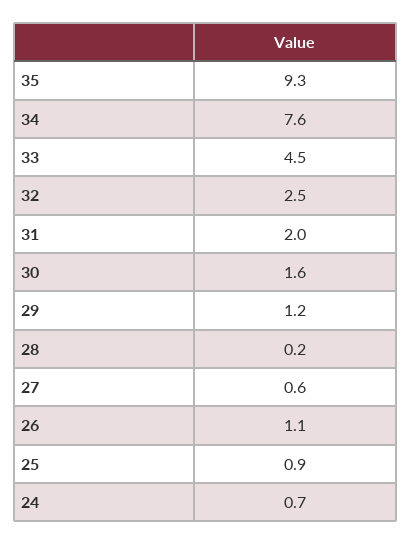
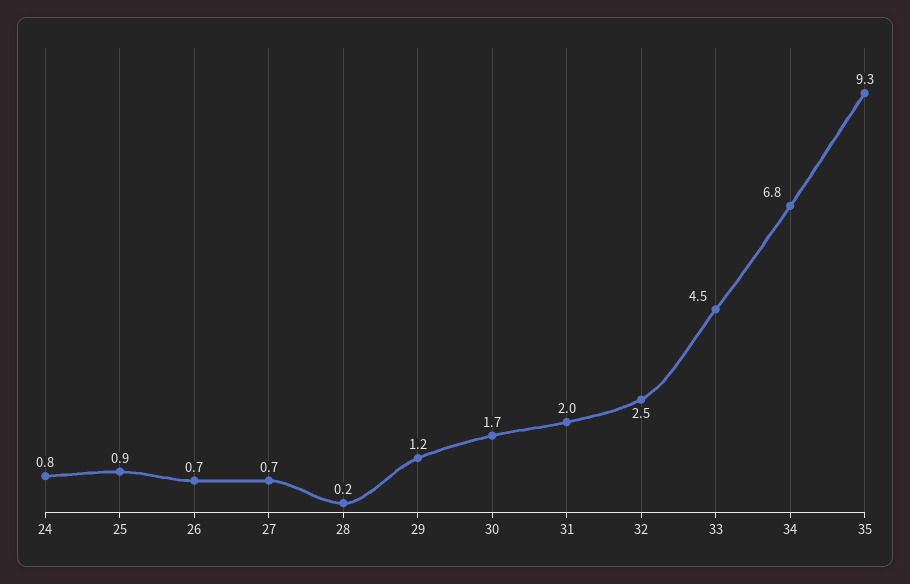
34: 7.6 -> 6.8
30: 1.6 -> 1.7
27: 0.6 -> 0.7
26: 1.1 -> 0.7
24: 0.7 -> 0.8

